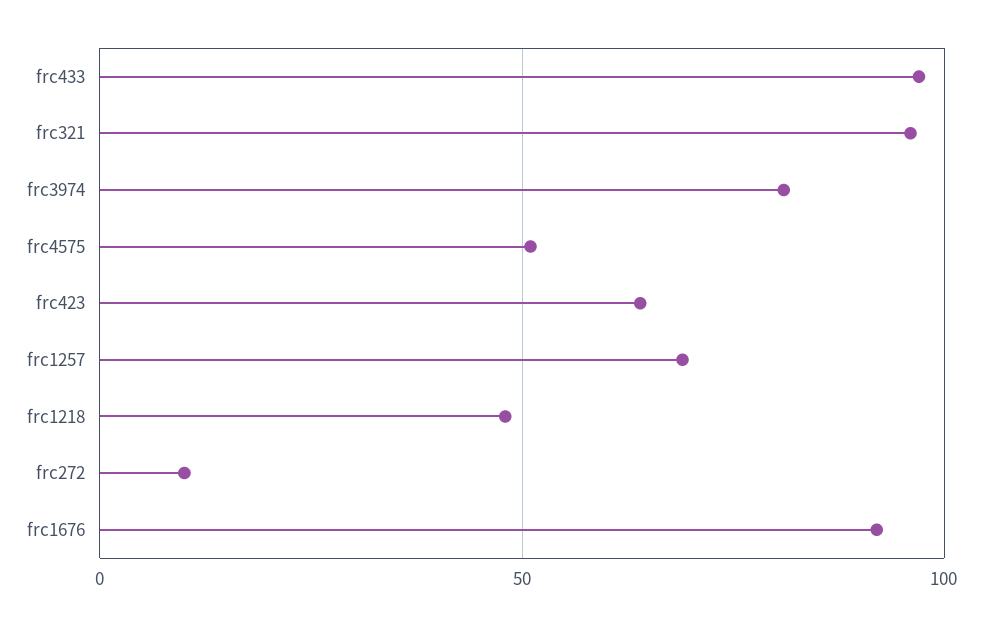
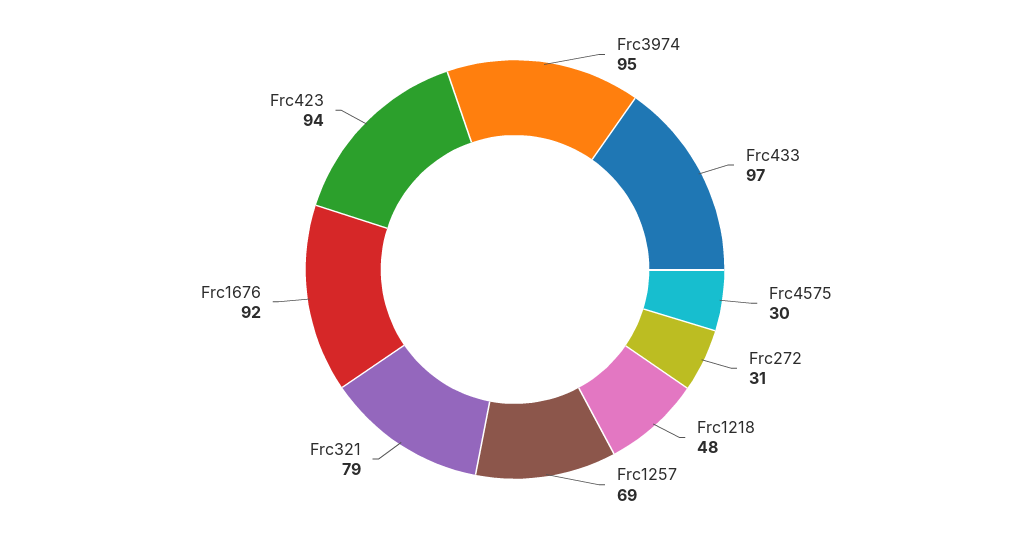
frc321: 95 -> 79
frc3974: 80 -> 95
frc4575: 50 -> 30
frc423: 65 -> 94
frc272: 10 -> 31

